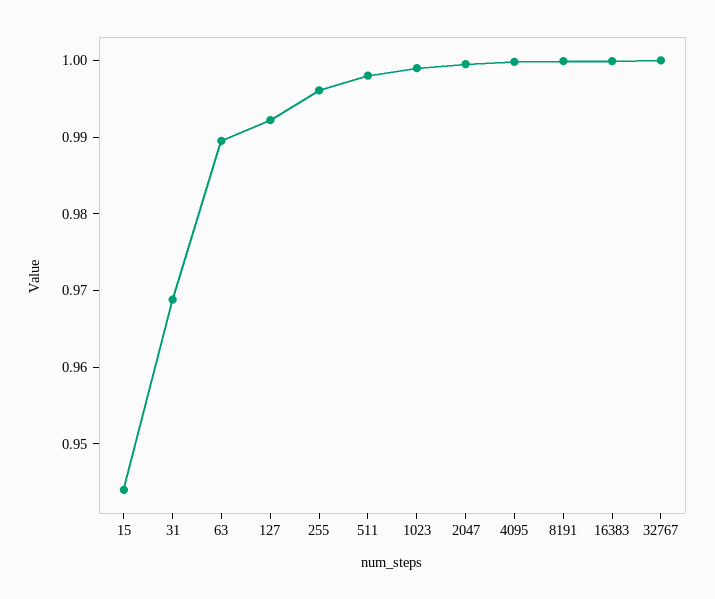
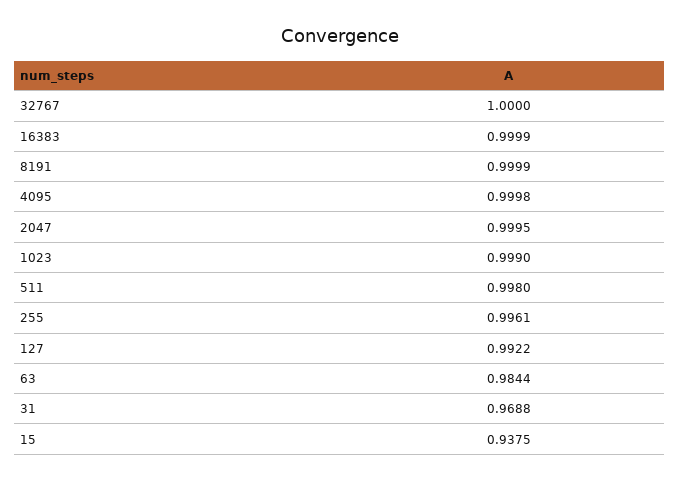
15: 0.944 -> 0.9375
63: 0.99 -> 0.9844

